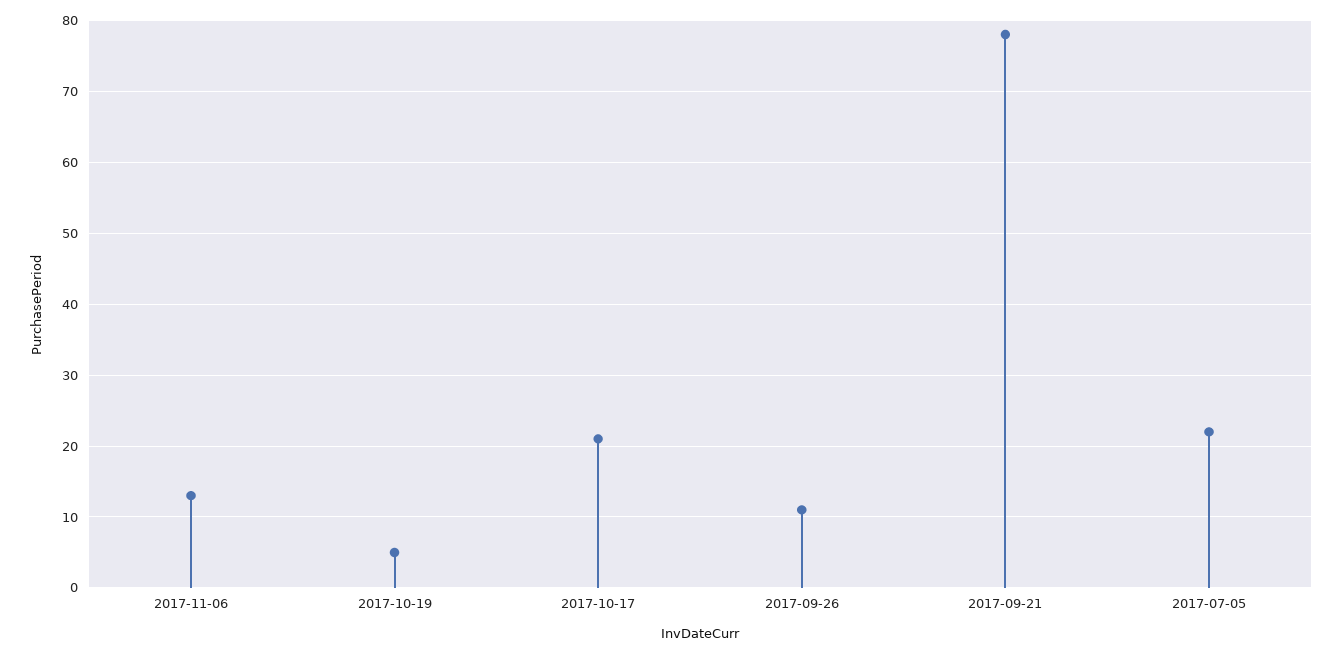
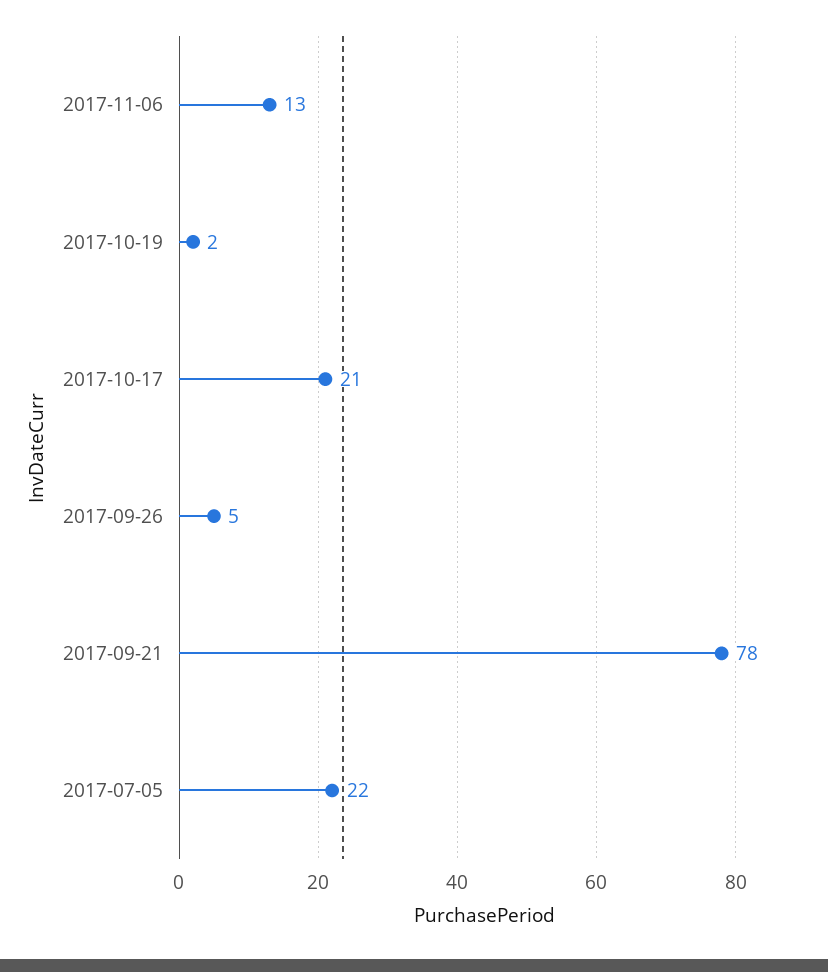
2017-10-19: 5 -> 2
2017-09-26: 11 -> 5

